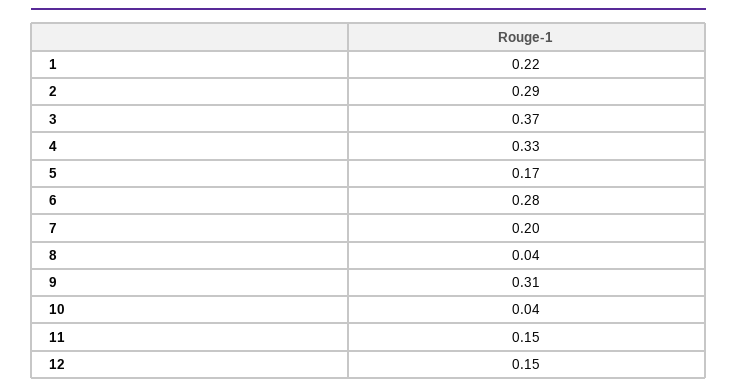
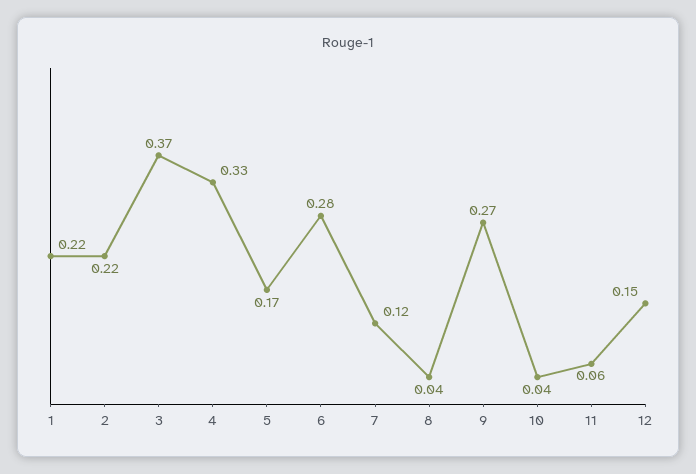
2: 0.29 -> 0.22
7: 0.2 -> 0.12
9: 0.31 -> 0.27
11: 0.15 -> 0.06

